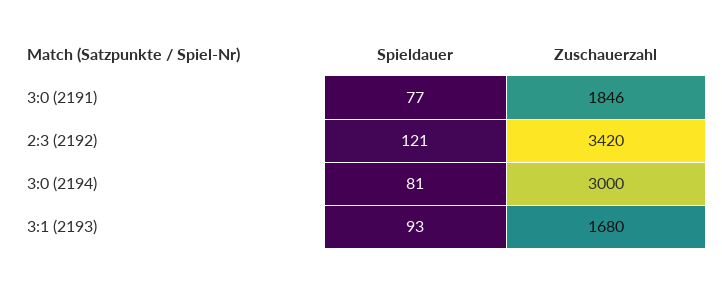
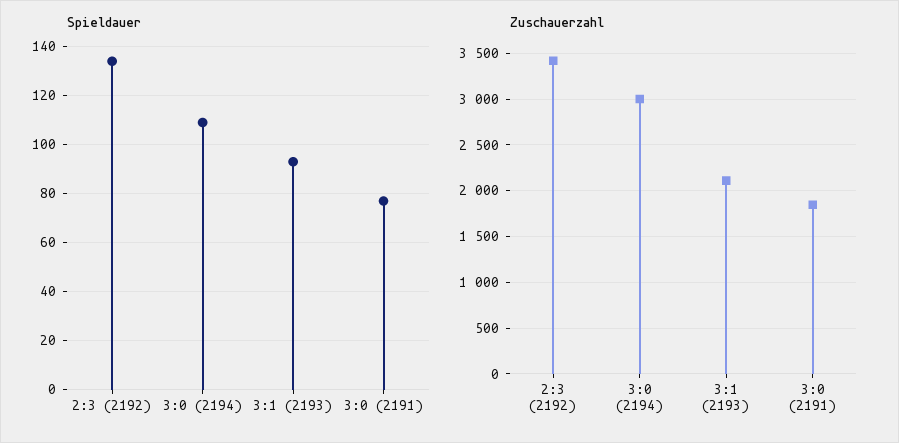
Spieldauer, 2:3 (2192): 121 -> 135
Spieldauer, 3:0 (2194): 81 -> 110
Zuschauerzahl, 3:1 (2193): 1680 -> 2100

